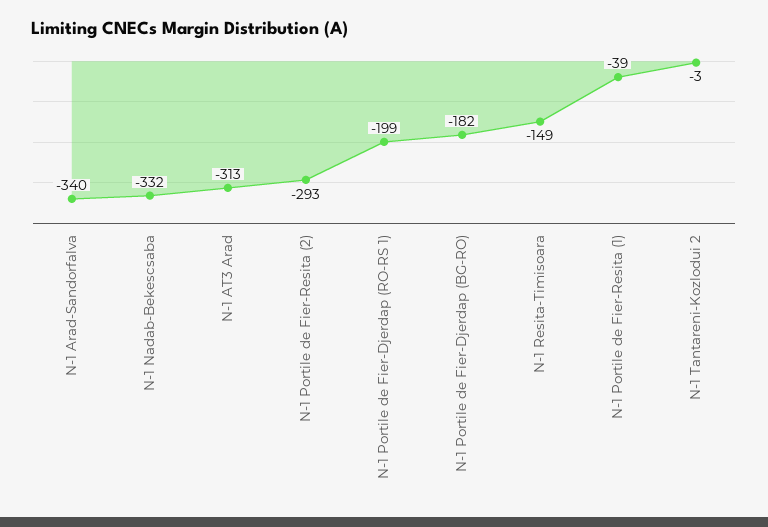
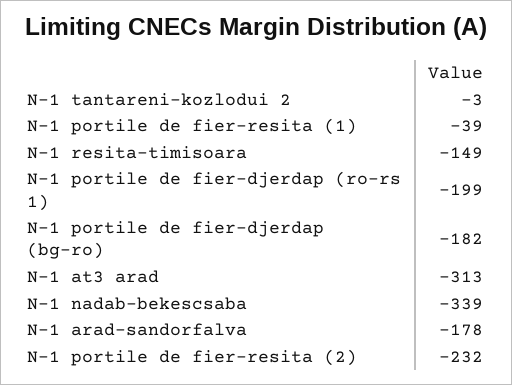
N-1 Arad-Sandorfalva: -340 -> -178
N-1 Nadab-Bekescsaba: -332 -> -339
N-1 Portile de Fier-Resita (2): -293 -> -232

